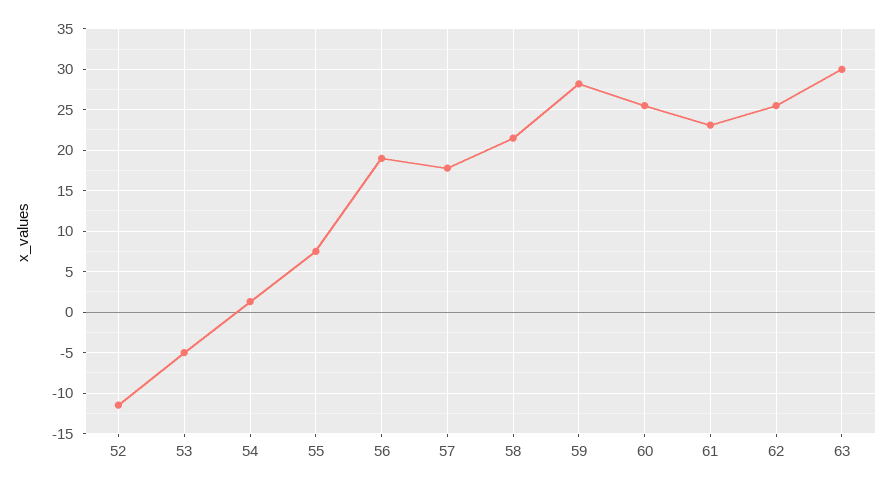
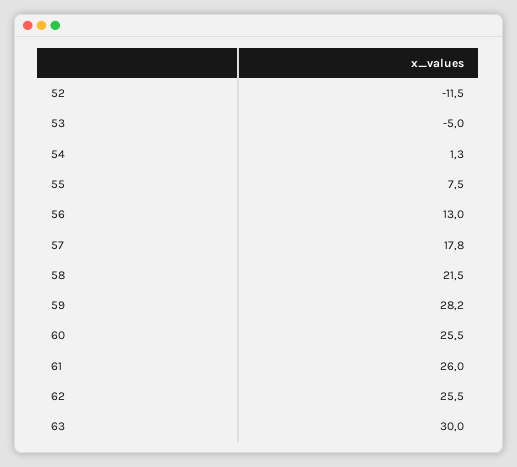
56: 19 -> 13
61: 23 -> 26

